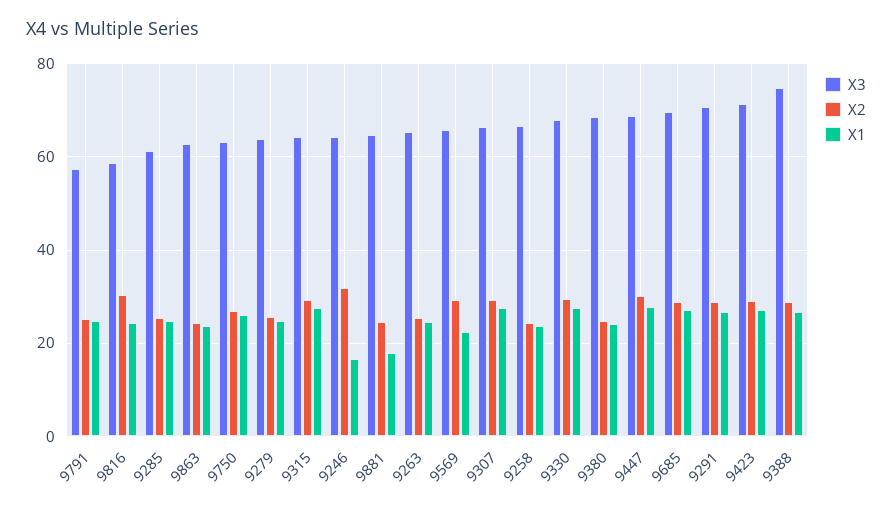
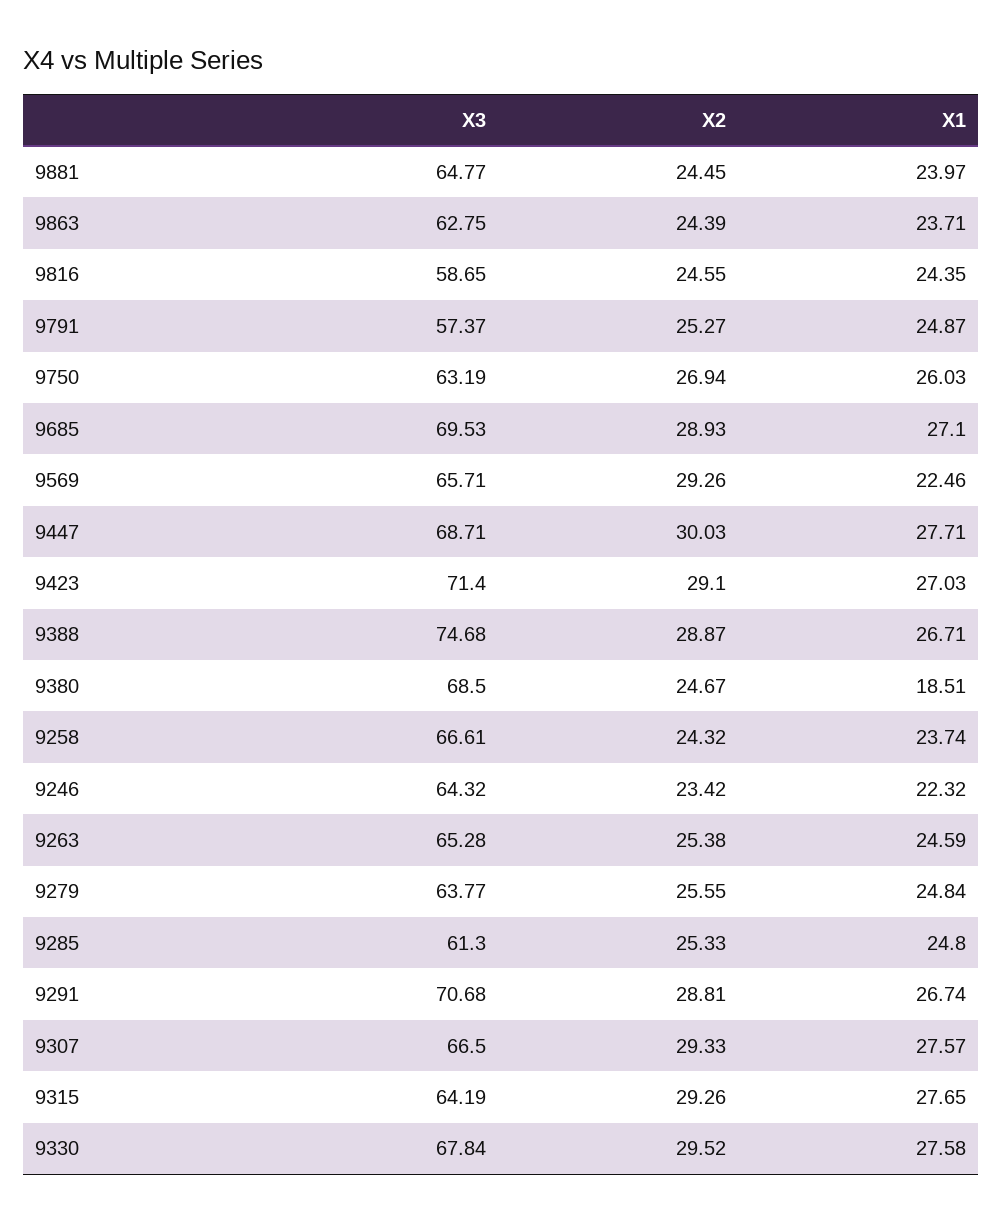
X2, 9816: 30 -> 24.55
X2, 9246: 32 -> 23.42
X1, 9246: 16 -> 22.32
X1, 9881: 18 -> 23.97
X1, 9380: 24 -> 18.51

